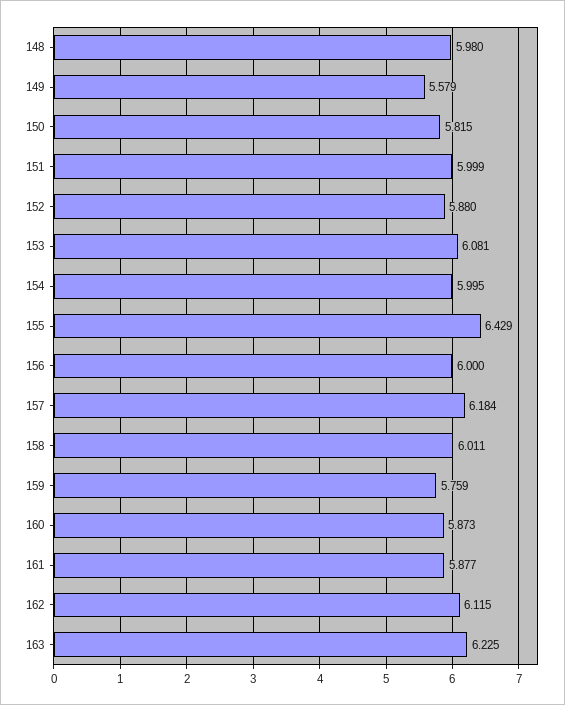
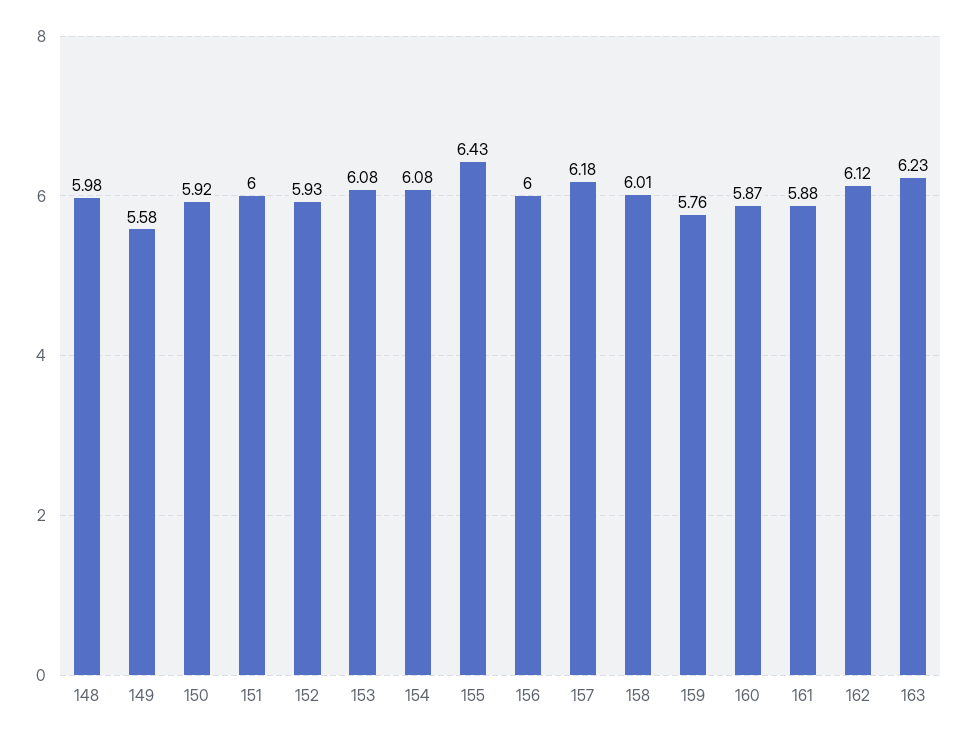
150: 5.815 -> 5.92
152: 5.88 -> 5.93
154: 5.995 -> 6.08

